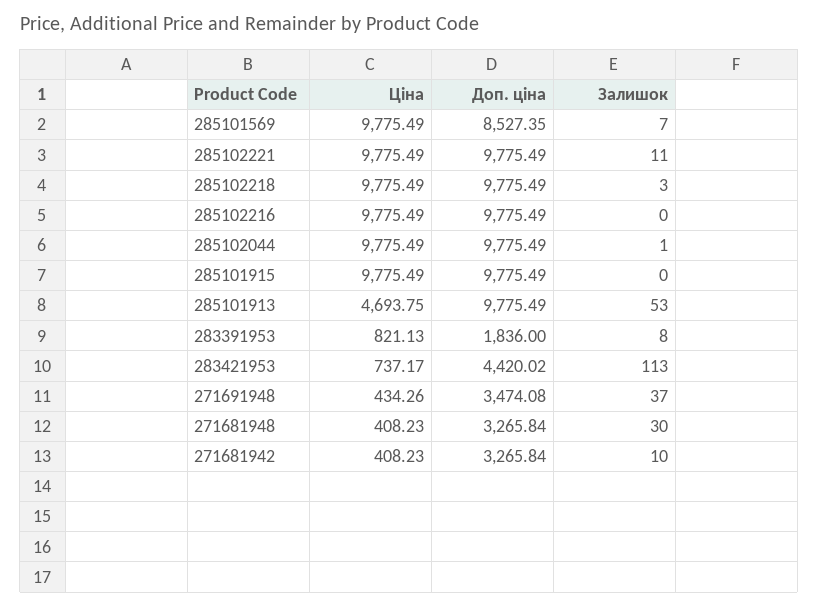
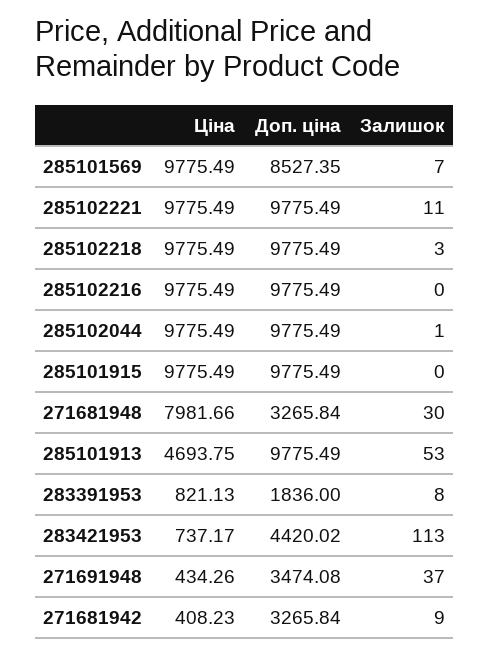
Ціна, 271681948: 408.23 -> 7981.66
Залишок, 271681942: 10 -> 9

